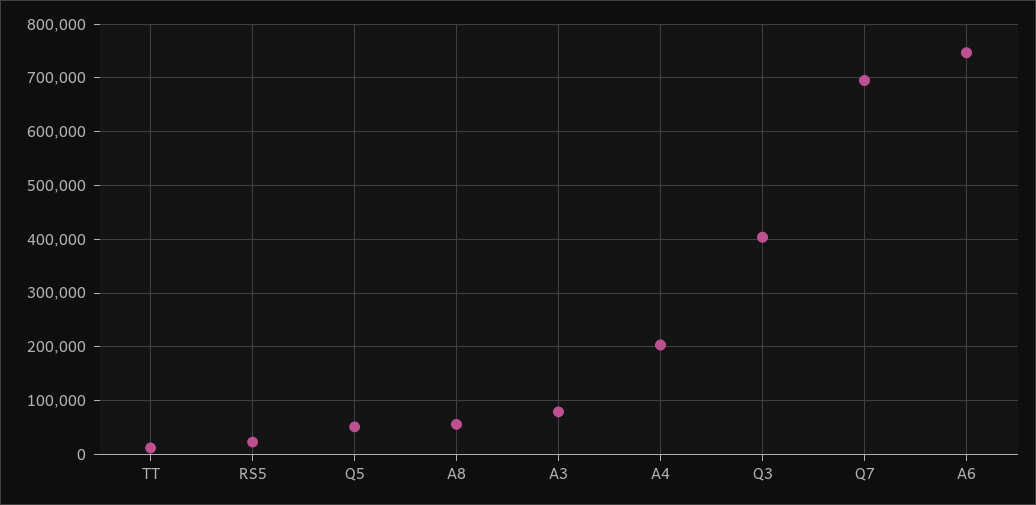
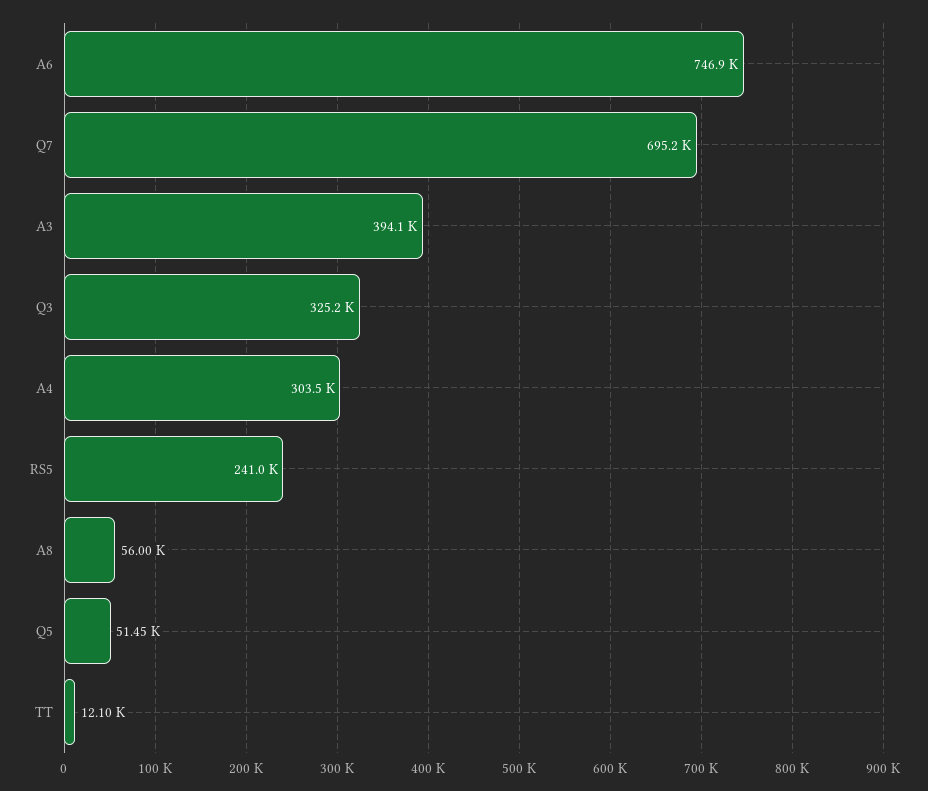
RS5: 20000 -> 241000
A3: 80000 -> 394100
A4: 200000 -> 303500
Q3: 400000 -> 325200

